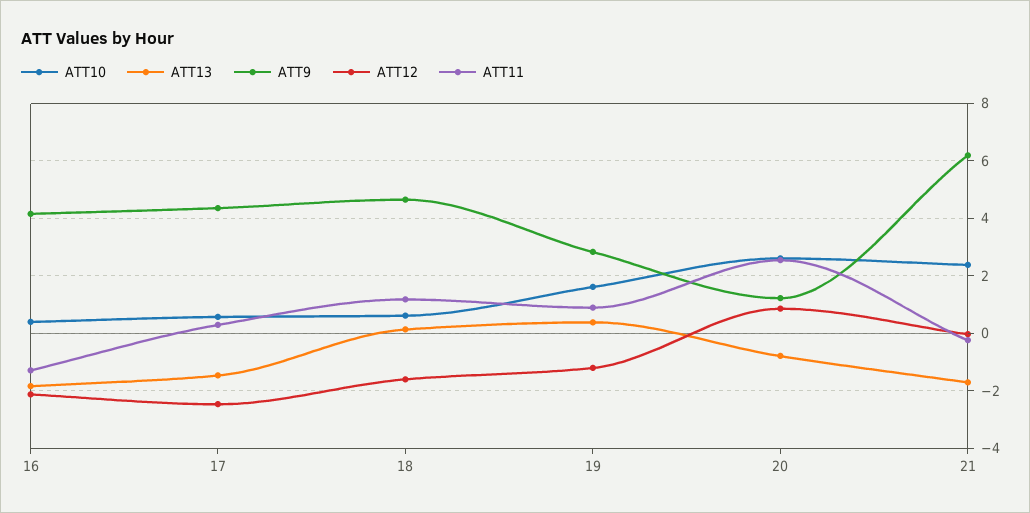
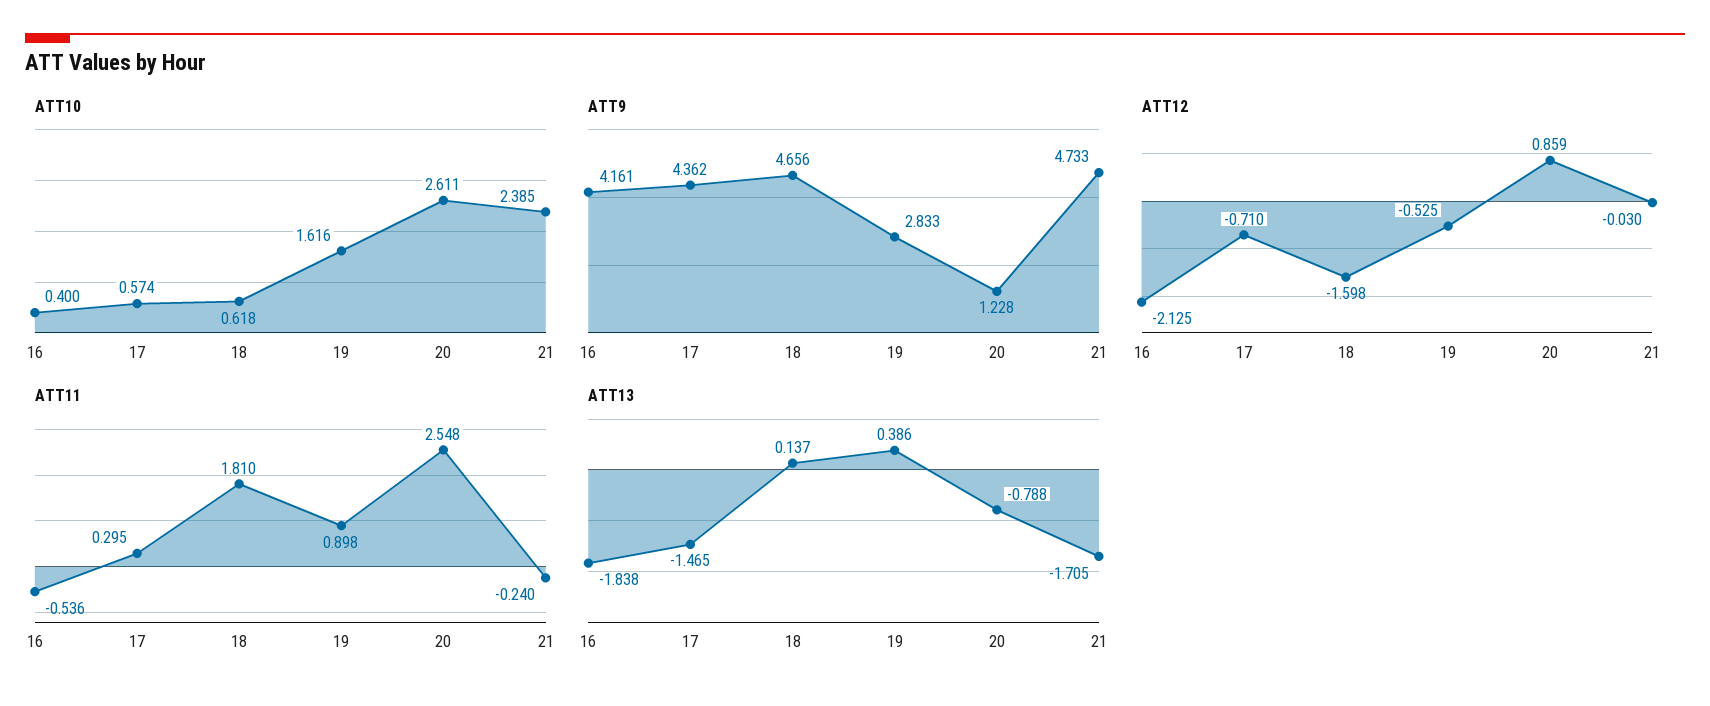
ATT11, 16: -1.25 -> -0.536
ATT12, 17: -2.5 -> -0.71
ATT11, 18: 1.25 -> 1.81
ATT12, 19: -1.25 -> -0.525
ATT9, 21: 6.25 -> 4.733

